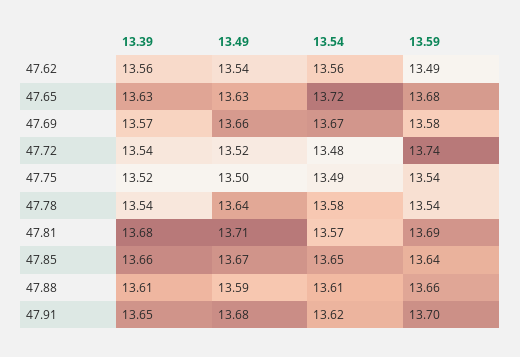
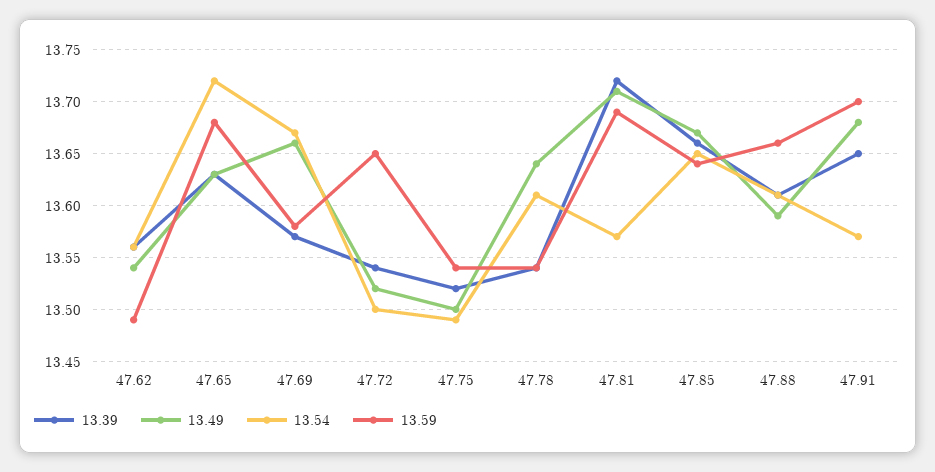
13.54, 47.72: 13.48 -> 13.5
13.59, 47.72: 13.74 -> 13.65
13.54, 47.78: 13.58 -> 13.61
13.39, 47.81: 13.68 -> 13.72
13.54, 47.91: 13.62 -> 13.57

